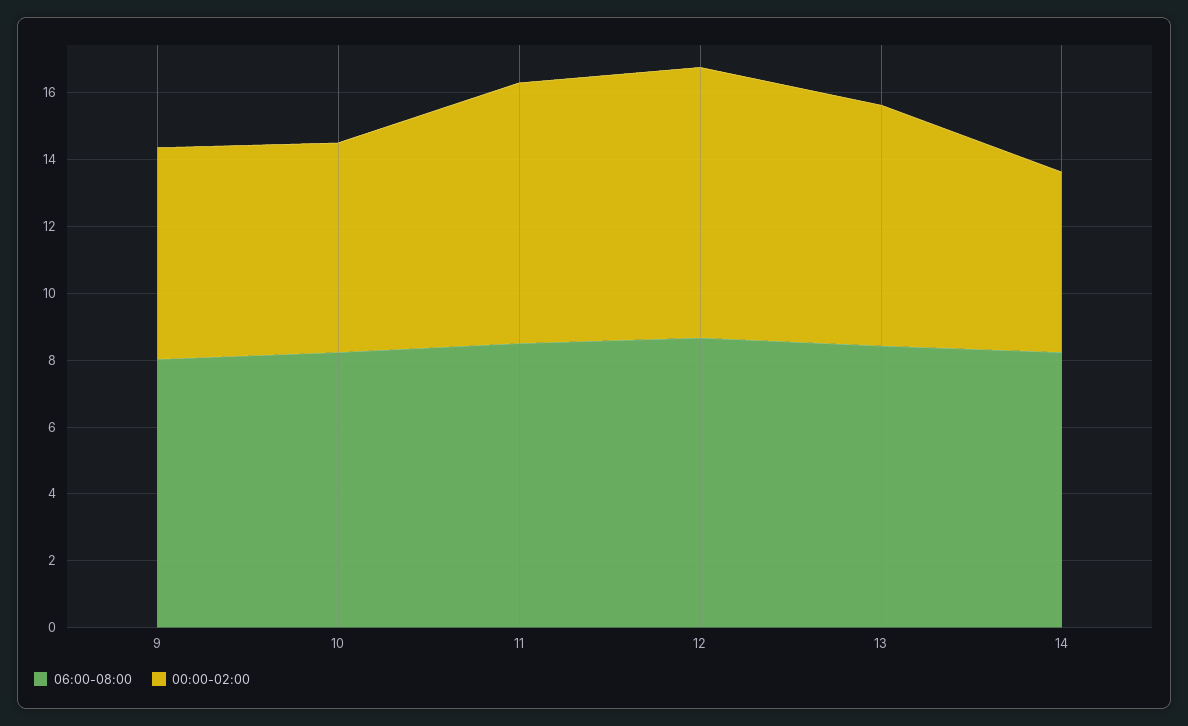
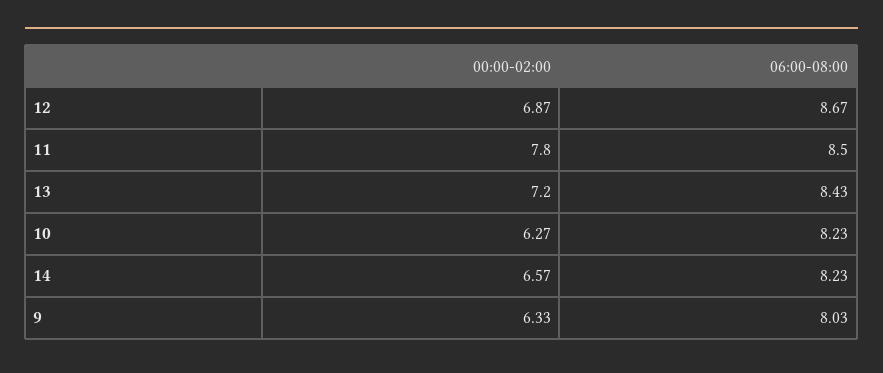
00:00-02:00, 12: 8 -> 6.87
00:00-02:00, 14: 5.5 -> 6.57

